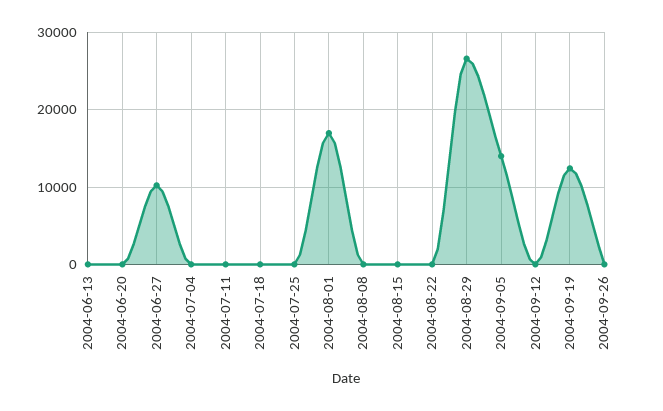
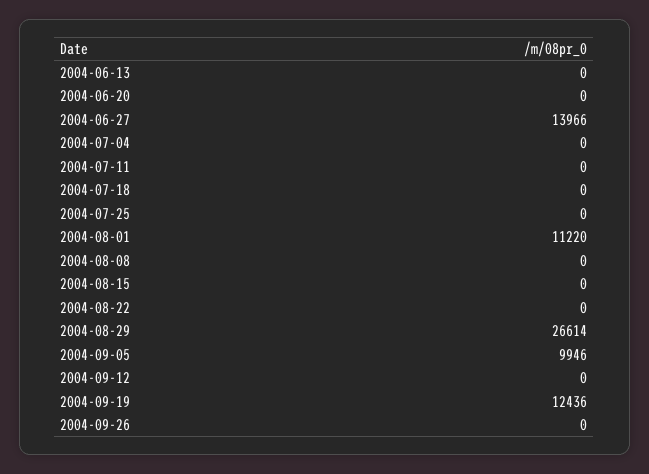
2004-06-27: 10000 -> 13966
2004-08-01: 17000 -> 11220
2004-09-05: 14000 -> 9946

